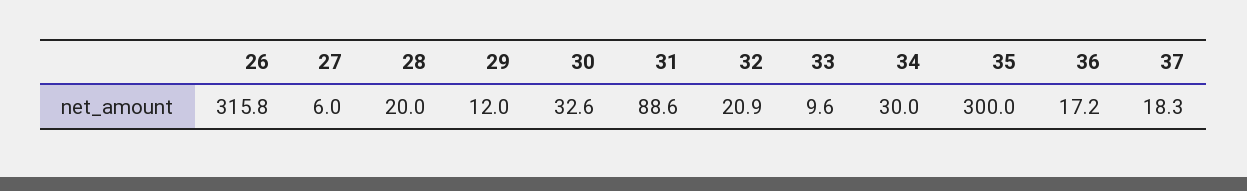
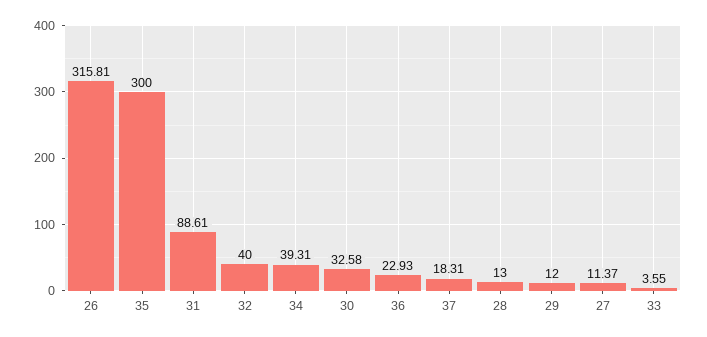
27: 6 -> 11.37
28: 20 -> 13
32: 20.9 -> 40
33: 9.6 -> 3.55
34: 30 -> 39.31
36: 17.2 -> 22.93

